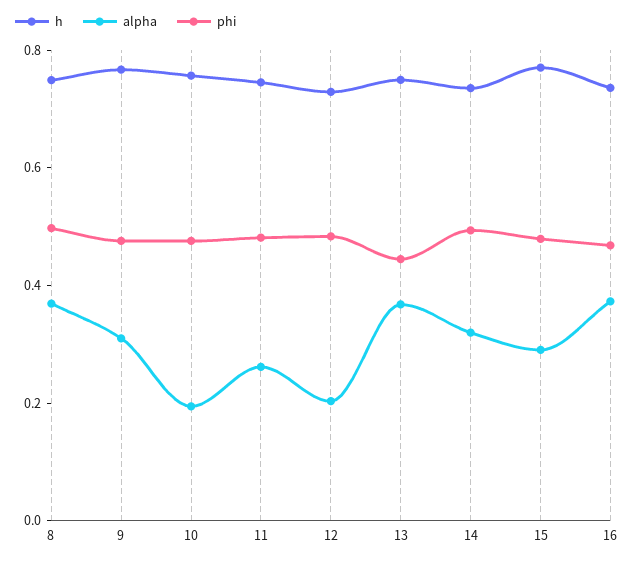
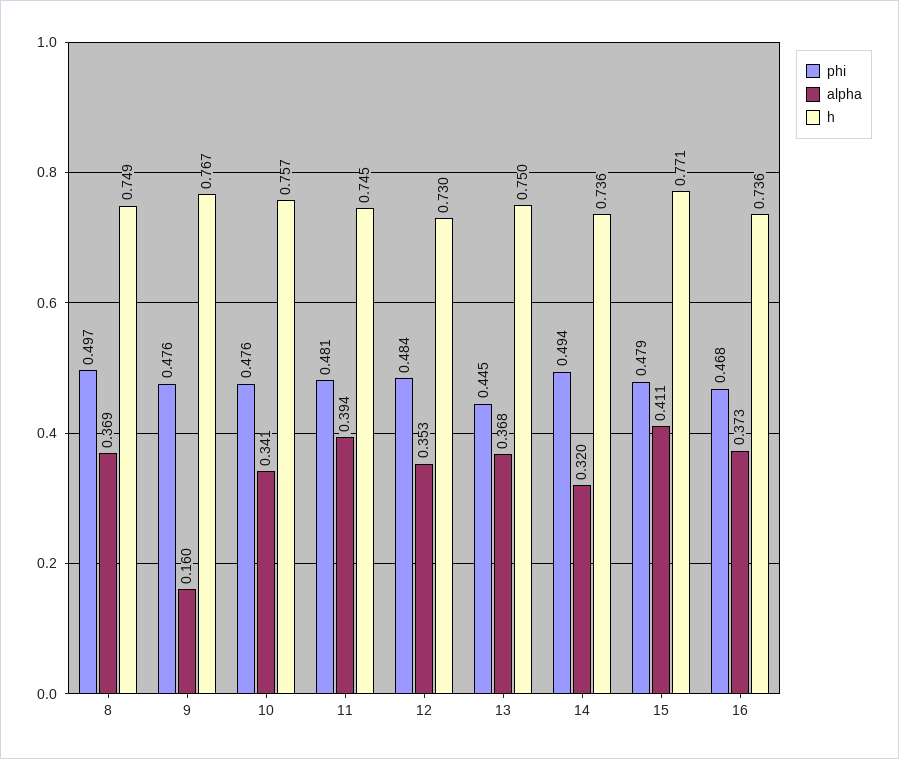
alpha, 9: 0.3 -> 0.16
alpha, 10: 0.2 -> 0.341
alpha, 11: 0.25 -> 0.394
alpha, 12: 0.2 -> 0.353
alpha, 15: 0.3 -> 0.411

